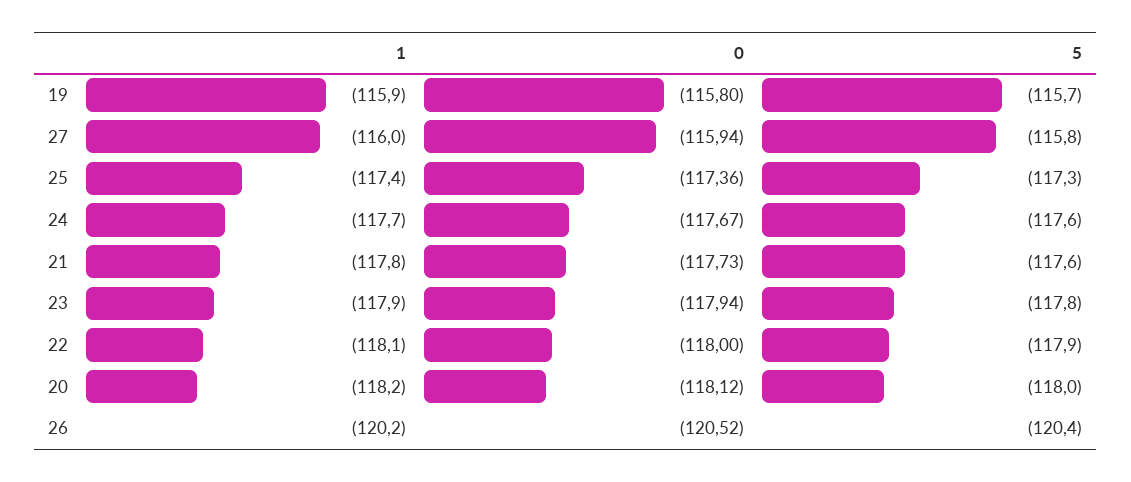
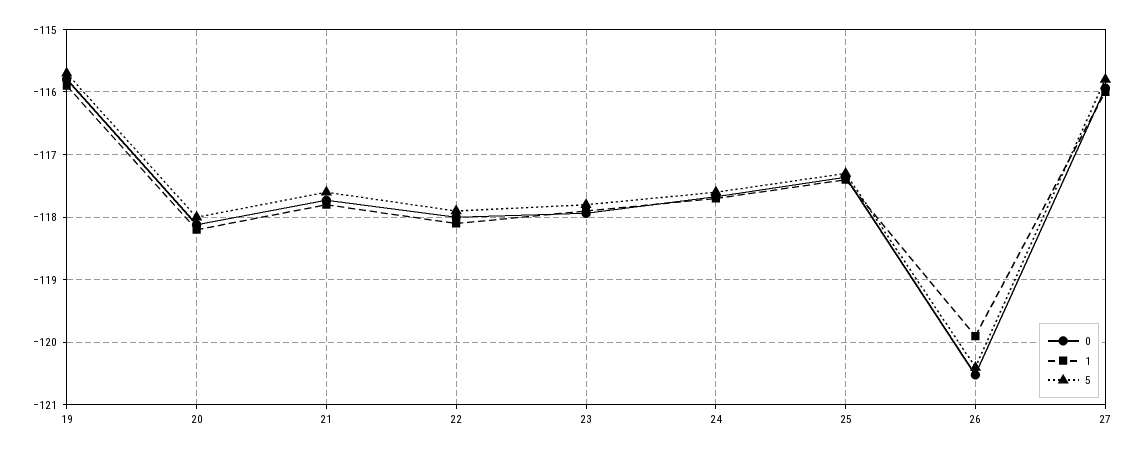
1, 26: -120.2 -> -119.9

